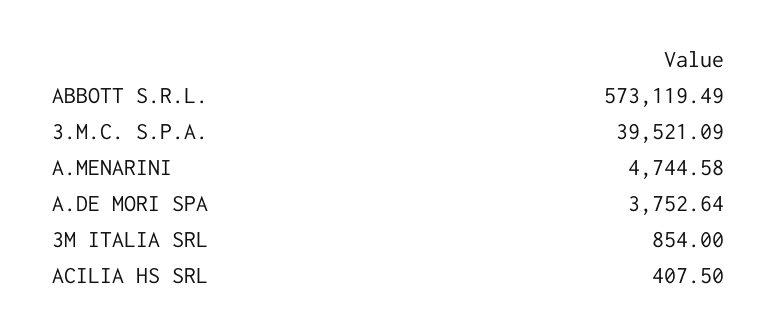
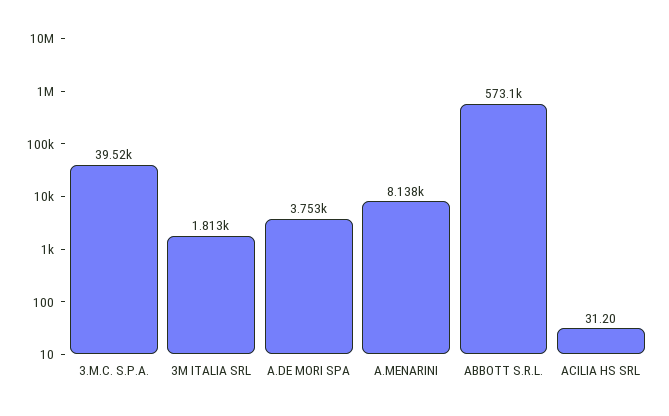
A.MENARINI: 4744.58 -> 8138
3M ITALIA SRL: 854 -> 1813
ACILIA HS SRL: 407.5 -> 31.2

